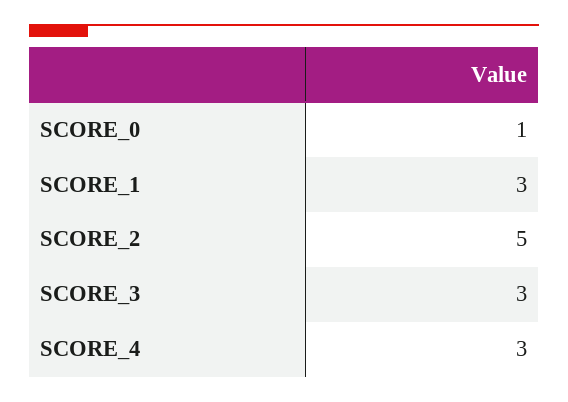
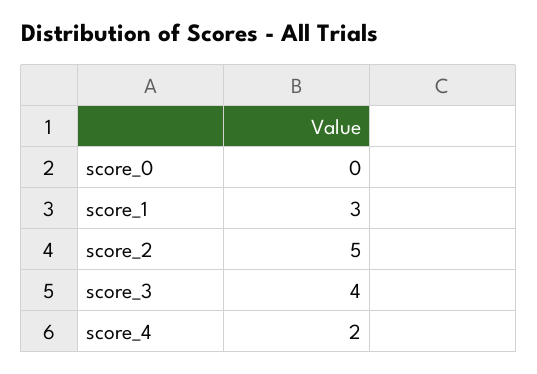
SCORE_0: 1 -> 0
SCORE_3: 3 -> 4
SCORE_4: 3 -> 2

